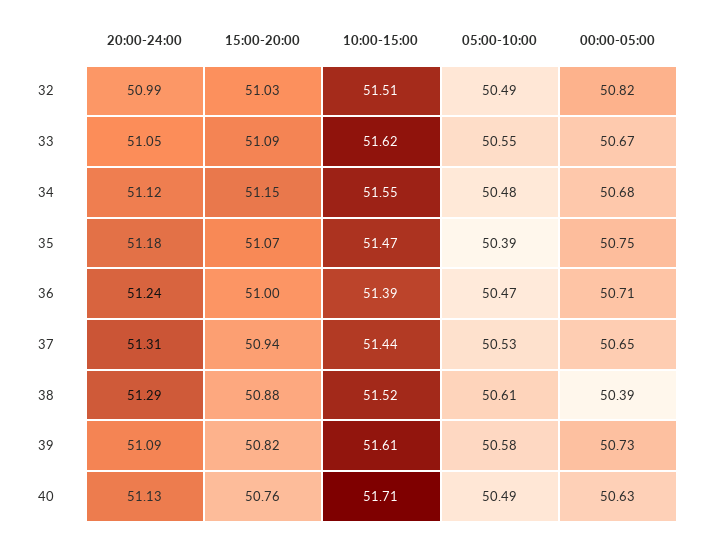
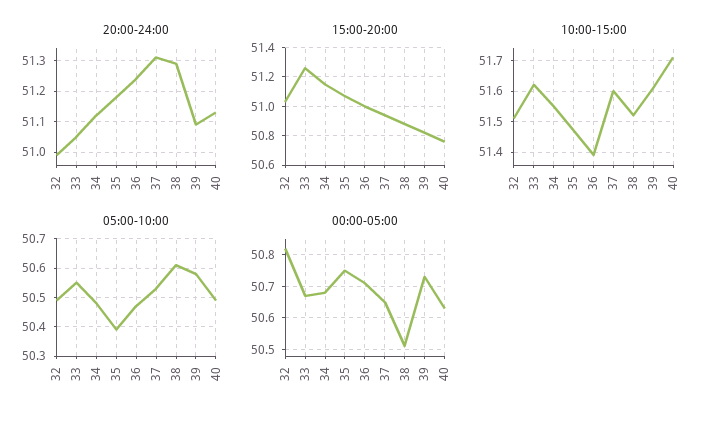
15:00-20:00, 33: 51.09 -> 51.25
10:00-15:00, 37: 51.44 -> 51.6
00:00-05:00, 38: 50.39 -> 50.5

